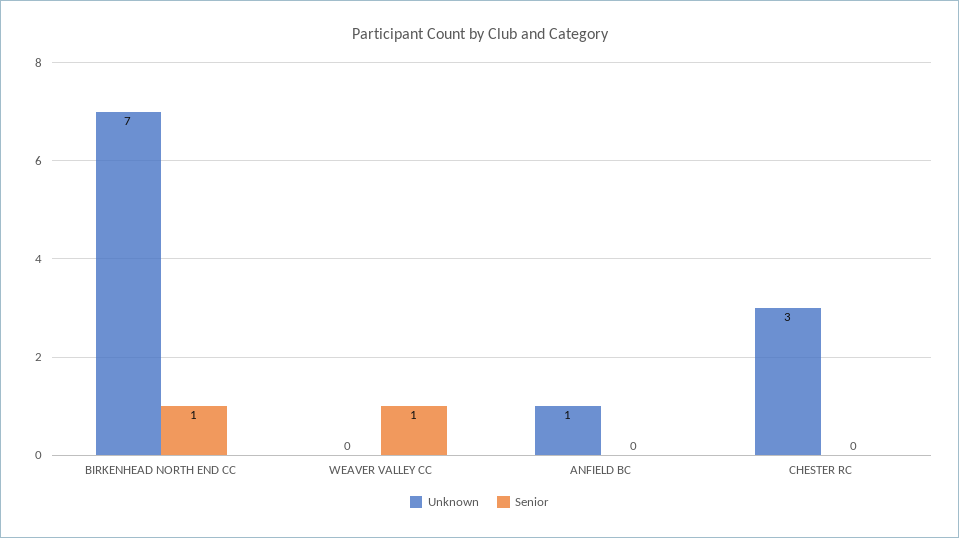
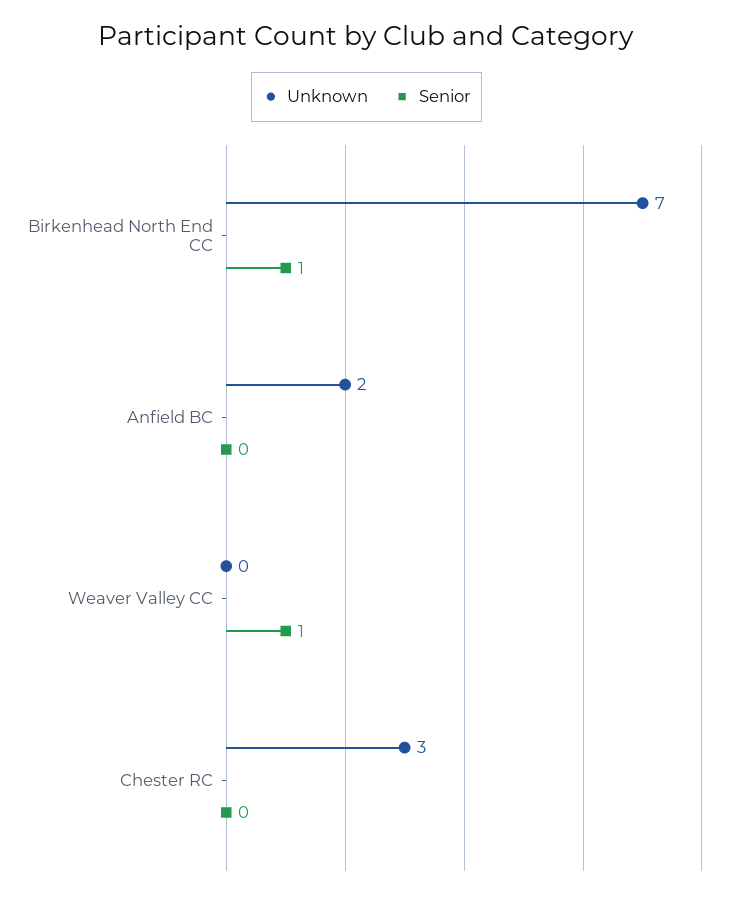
Unknown, ANFIELD BC: 1 -> 2

